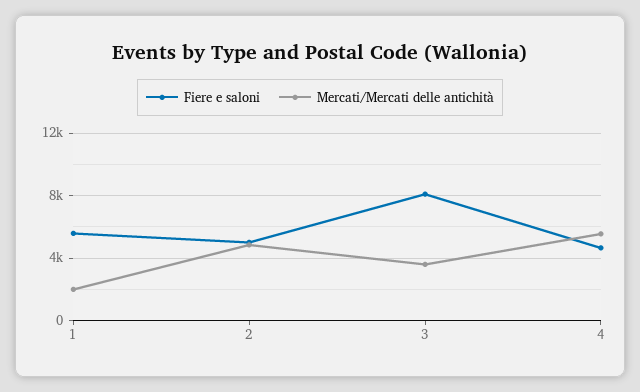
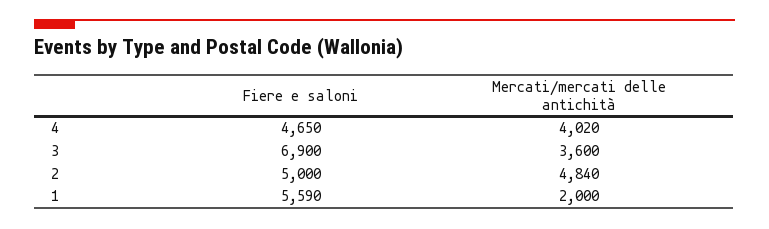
Fiere e saloni, 3: 8000 -> 6900
Mercati/Mercati delle antichità, 4: 5500 -> 4020

